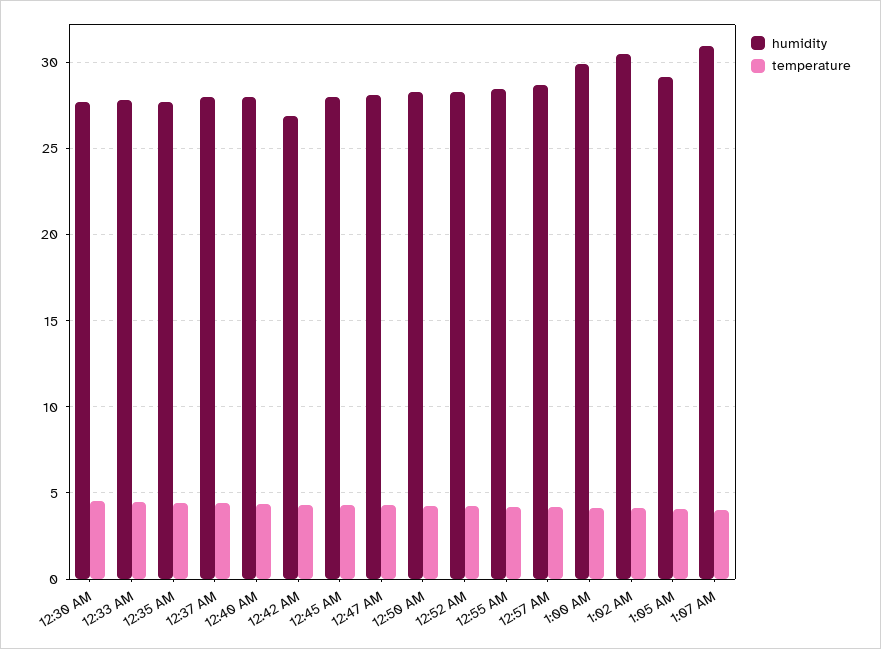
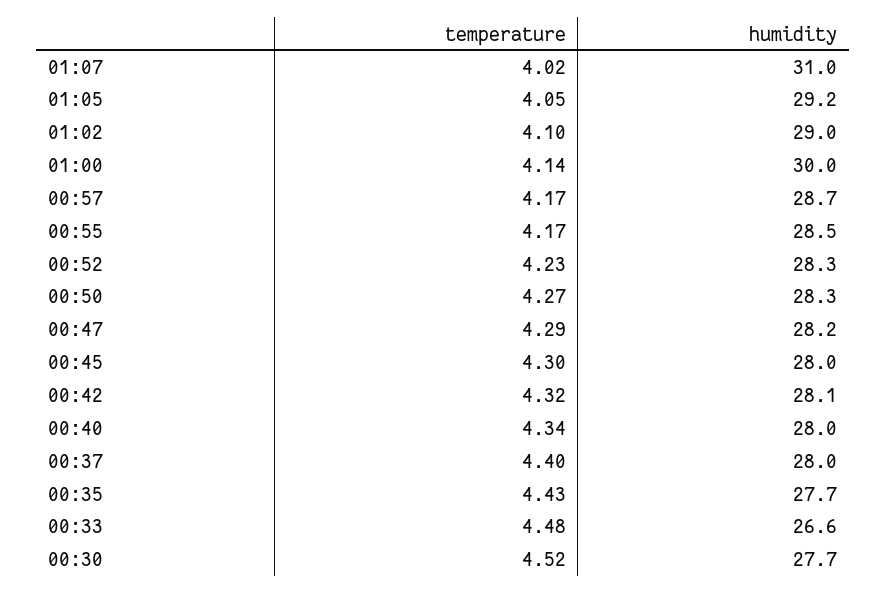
humidity, 12:33 AM: 28 -> 26.6
humidity, 12:42 AM: 27 -> 28.1
humidity, 1:02 AM: 30.5 -> 29

